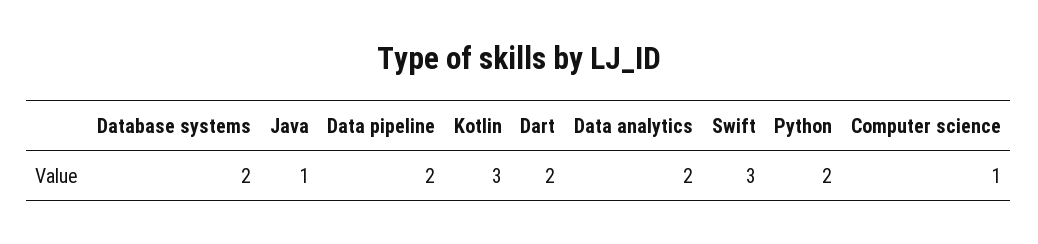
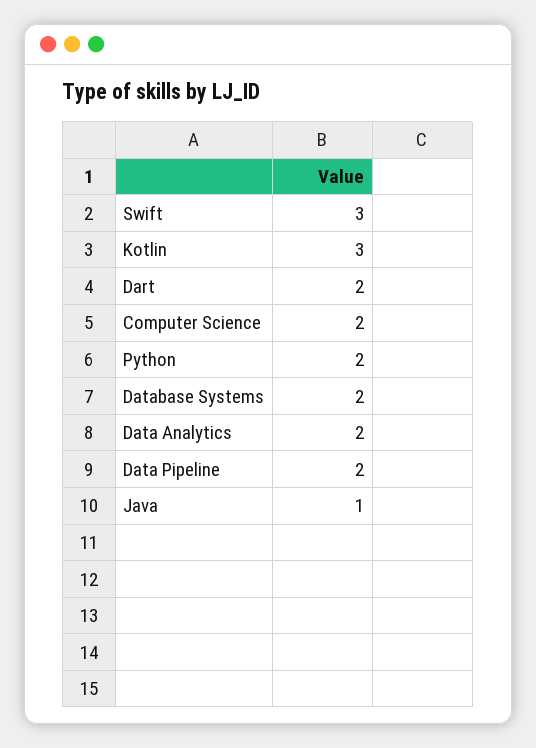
Computer science: 1 -> 2

